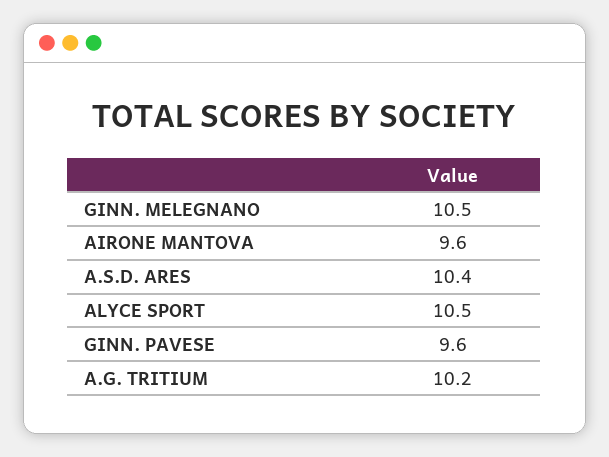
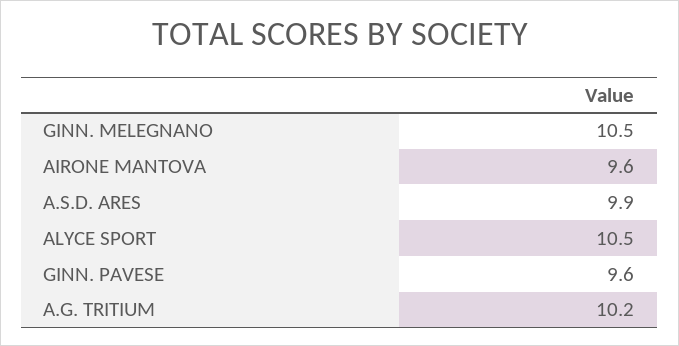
A.S.D. ARES: 10.4 -> 9.9

